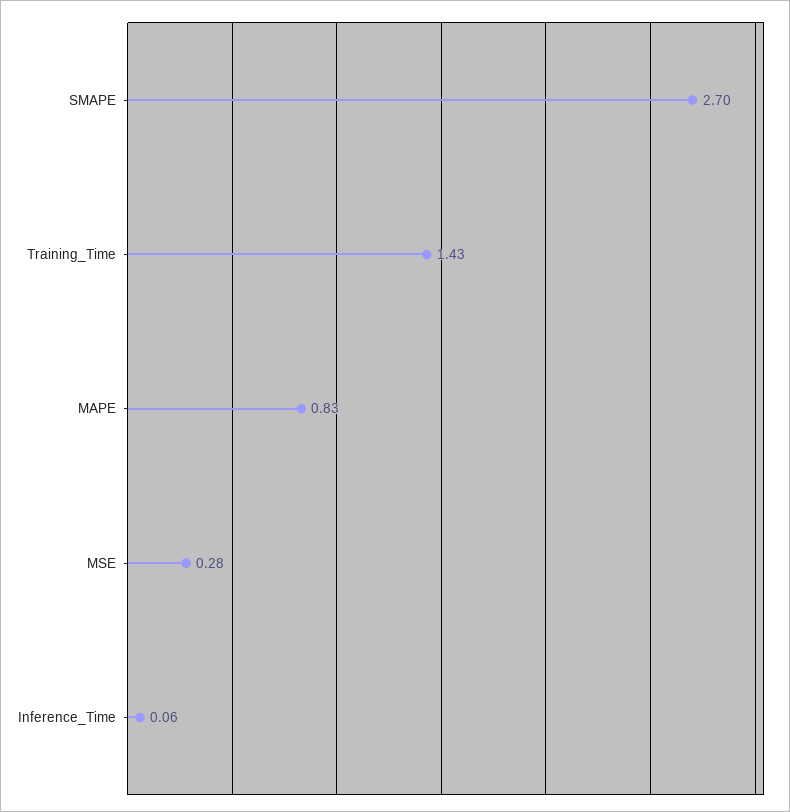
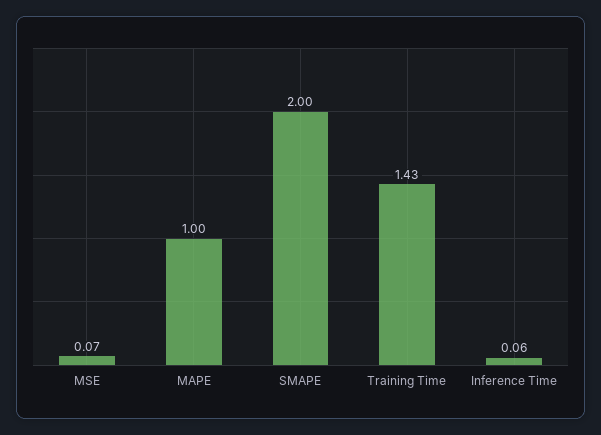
SMAPE: 2.7 -> 2
MAPE: 0.83 -> 1
MSE: 0.28 -> 0.07

